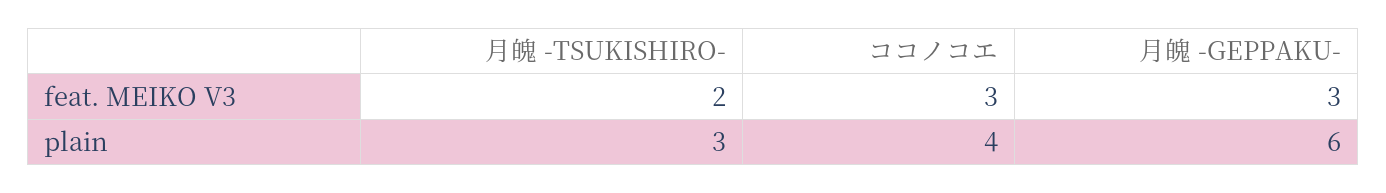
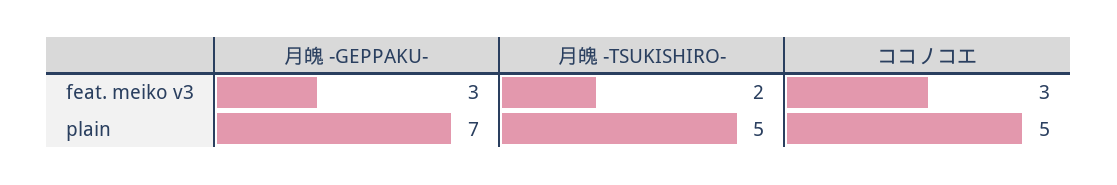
月魄 -TSUKISHIRO-, plain: 3 -> 5
ココノコエ, plain: 4 -> 5
月魄 -GEPPAKU-, plain: 6 -> 7

